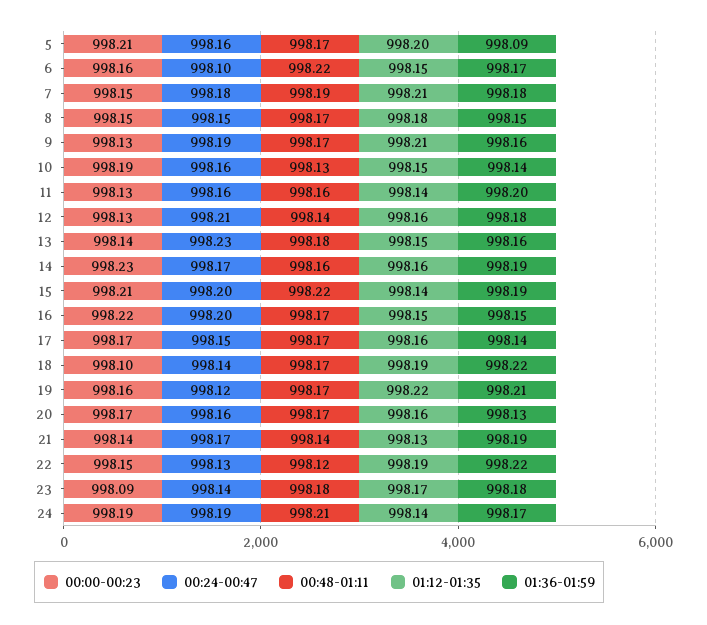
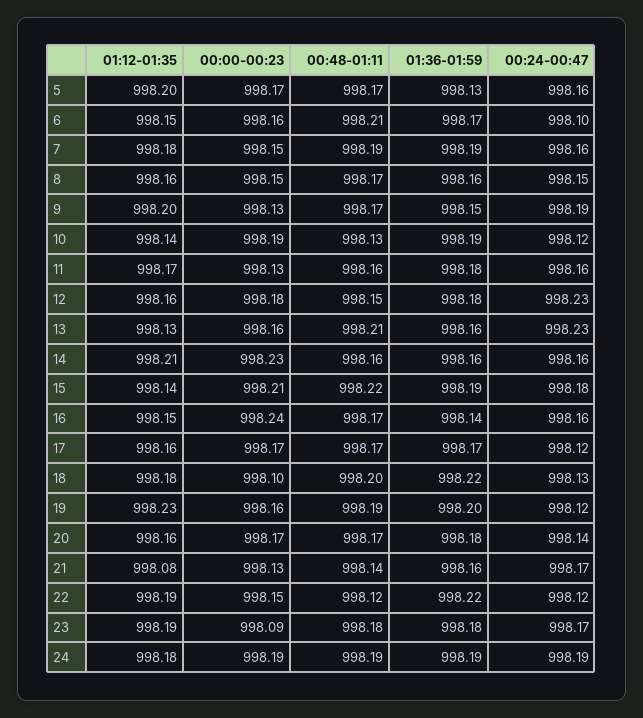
00:00-00:23, 5: 998.21 -> 998.17
01:36-01:59, 5: 998.09 -> 998.13
00:48-01:11, 6: 998.22 -> 998.21
00:24-00:47, 7: 998.18 -> 998.16
01:12-01:35, 7: 998.21 -> 998.18
01:36-01:59, 7: 998.18 -> 998.19
01:12-01:35, 8: 998.18 -> 998.16
01:36-01:59, 8: 998.15 -> 998.16
01:12-01:35, 9: 998.21 -> 998.2
01:36-01:59, 9: 998.16 -> 998.15
00:24-00:47, 10: 998.16 -> 998.12
01:12-01:35, 10: 998.15 -> 998.14
01:36-01:59, 10: 998.14 -> 998.19
01:12-01:35, 11: 998.14 -> 998.17
01:36-01:59, 11: 998.2 -> 998.18
00:00-00:23, 12: 998.13 -> 998.18
00:24-00:47, 12: 998.21 -> 998.23
00:48-01:11, 12: 998.14 -> 998.15
00:00-00:23, 13: 998.14 -> 998.16
00:48-01:11, 13: 998.18 -> 998.21
01:12-01:35, 13: 998.15 -> 998.13
00:24-00:47, 14: 998.17 -> 998.16
01:12-01:35, 14: 998.16 -> 998.21
01:36-01:59, 14: 998.19 -> 998.16
00:24-00:47, 15: 998.2 -> 998.18
00:00-00:23, 16: 998.22 -> 998.24
00:24-00:47, 16: 998.2 -> 998.16
01:36-01:59, 16: 998.15 -> 998.14
00:24-00:47, 17: 998.15 -> 998.12
01:36-01:59, 17: 998.14 -> 998.17
00:24-00:47, 18: 998.14 -> 998.13
00:48-01:11, 18: 998.17 -> 998.2
01:12-01:35, 18: 998.19 -> 998.18
00:48-01:11, 19: 998.17 -> 998.19
01:12-01:35, 19: 998.22 -> 998.23
01:36-01:59, 19: 998.21 -> 998.2
00:24-00:47, 20: 998.16 -> 998.14
01:36-01:59, 20: 998.13 -> 998.18
00:00-00:23, 21: 998.14 -> 998.13
01:12-01:35, 21: 998.13 -> 998.08
01:36-01:59, 21: 998.19 -> 998.16
00:24-00:47, 22: 998.13 -> 998.12
00:24-00:47, 23: 998.14 -> 998.17
01:12-01:35, 23: 998.17 -> 998.19
00:48-01:11, 24: 998.21 -> 998.19
01:12-01:35, 24: 998.14 -> 998.18
01:36-01:59, 24: 998.17 -> 998.19

